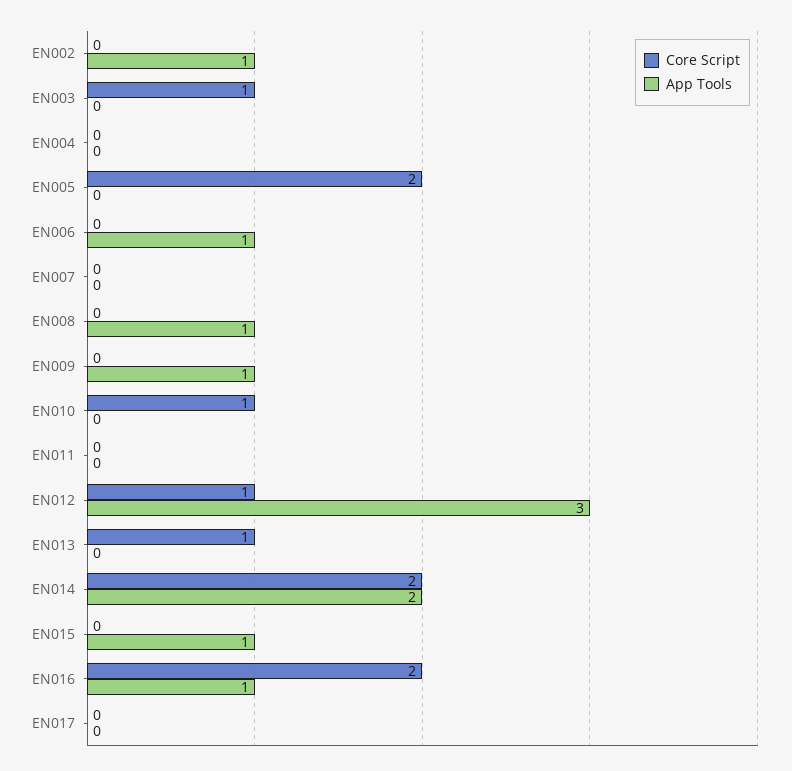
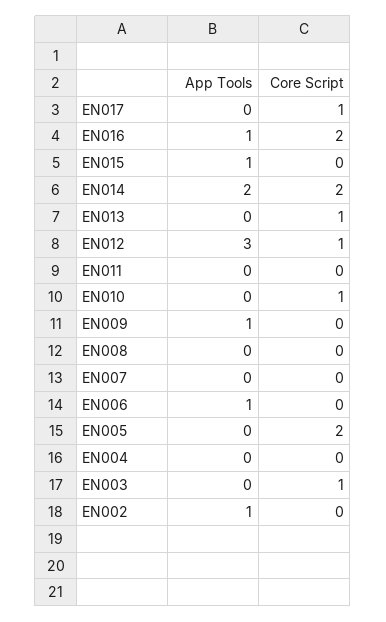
App Tools, EN008: 1 -> 0
Core Script, EN017: 0 -> 1

